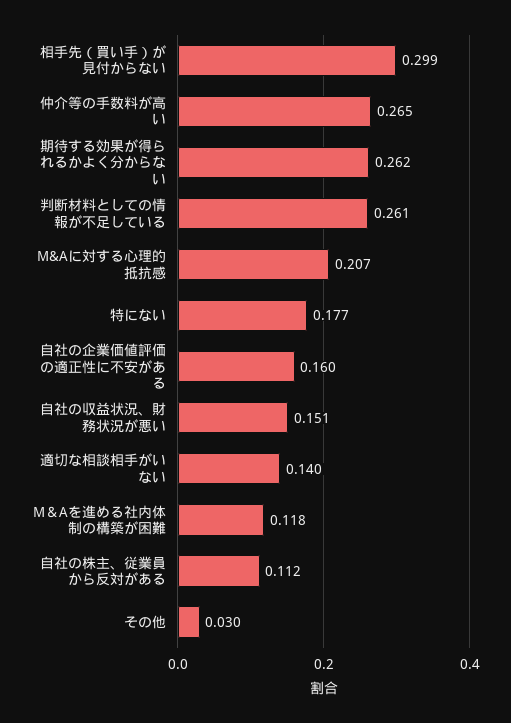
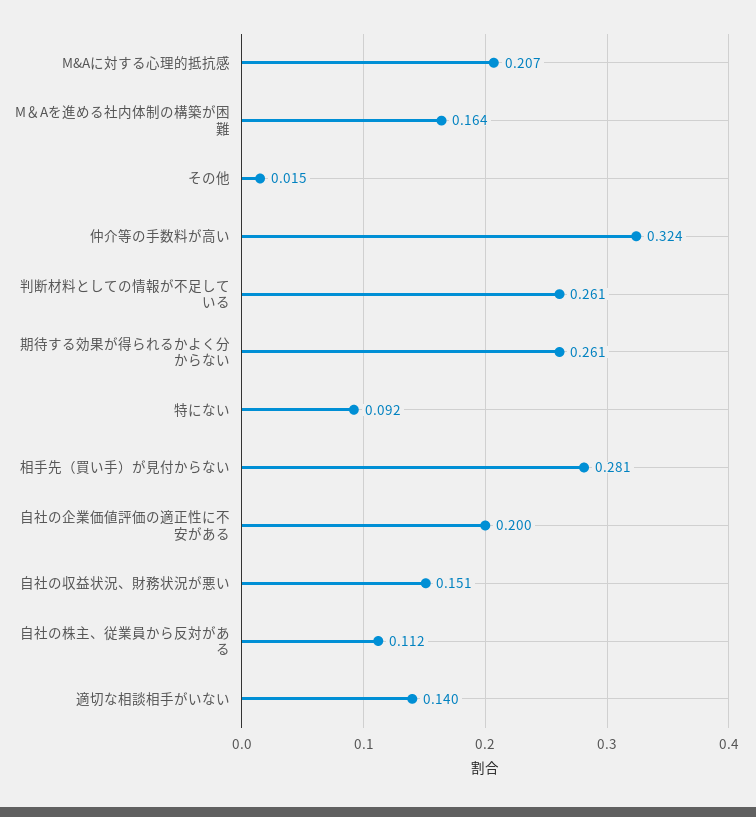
相手先（買い手）が見付からない: 0.299 -> 0.281
仲介等の手数料が高い: 0.265 -> 0.324
期待する効果が得られるかよく分からない: 0.262 -> 0.261
特にない: 0.177 -> 0.092
自社の企業価値評価の適正性に不安がある: 0.16 -> 0.2
M＆Aを進める社内体制の構築が困難: 0.118 -> 0.164
その他: 0.03 -> 0.015

